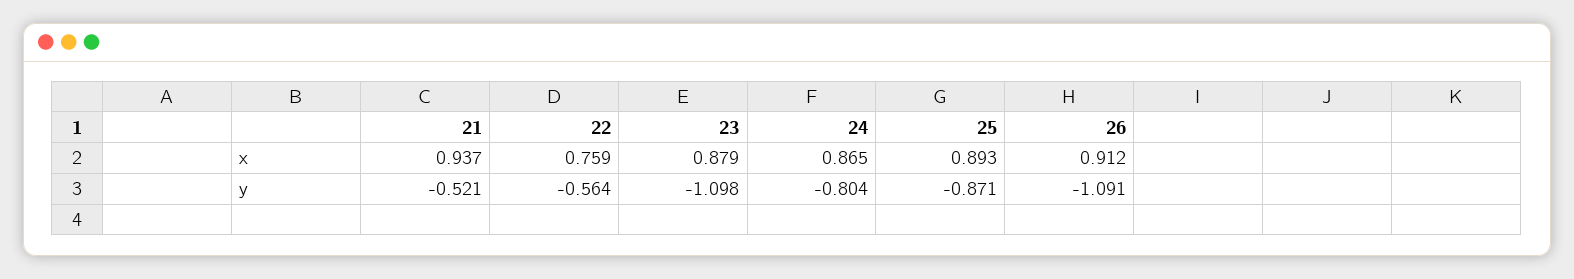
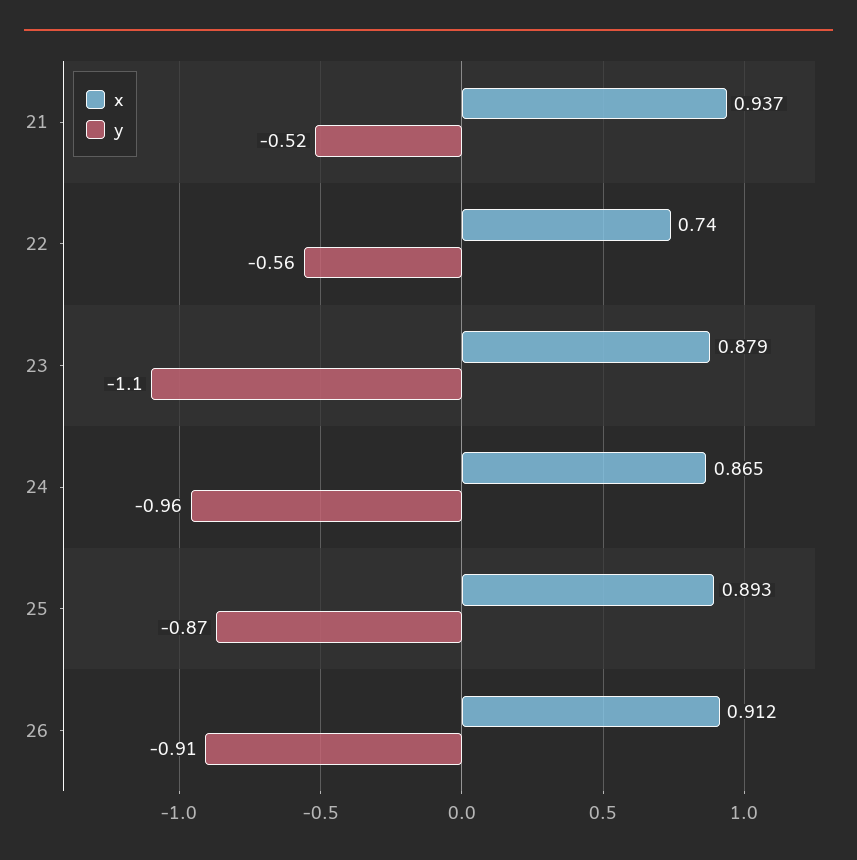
x, 22: 0.759 -> 0.74
y, 24: -0.804 -> -0.96
y, 26: -1.091 -> -0.91

